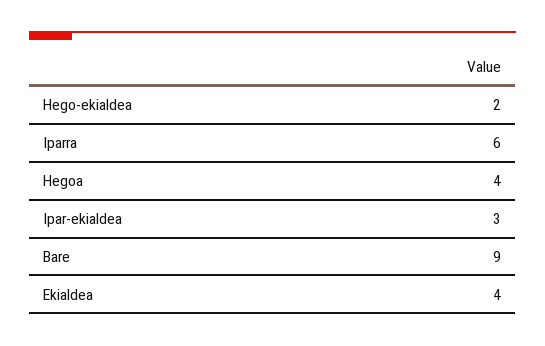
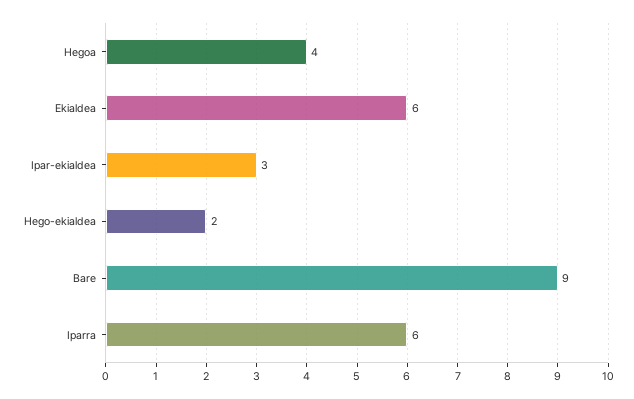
Ekialdea: 4 -> 6

